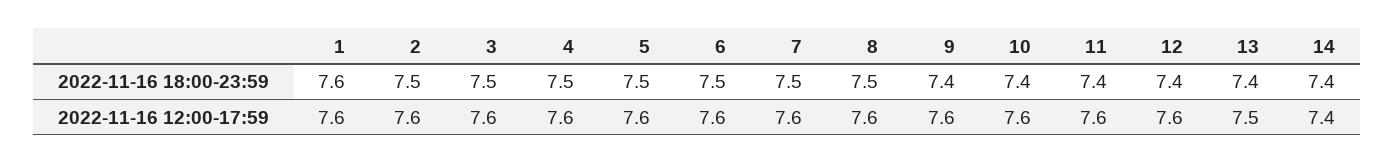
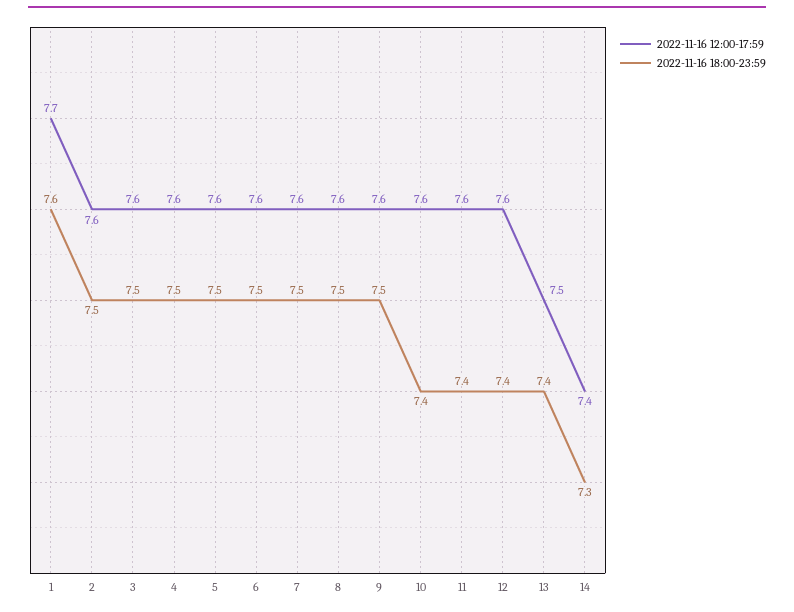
2022-11-16 18:00-23:59, 9: 7.4 -> 7.5
2022-11-16 18:00-23:59, 14: 7.4 -> 7.3
2022-11-16 12:00-17:59, 1: 7.6 -> 7.7

